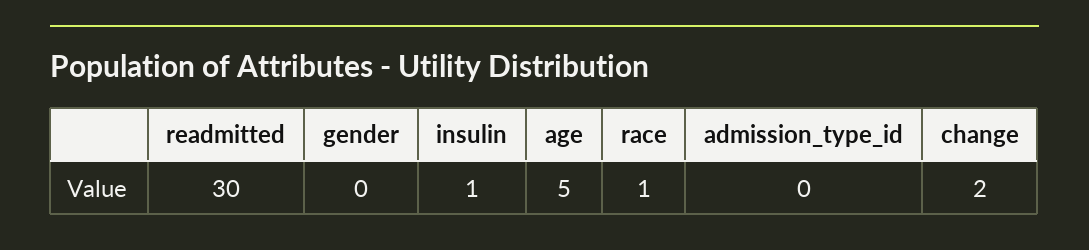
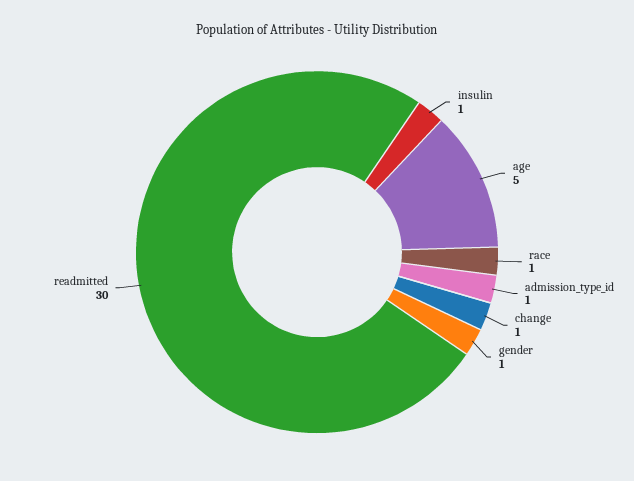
gender: 0 -> 1
admission_type_id: 0 -> 1
change: 2 -> 1

